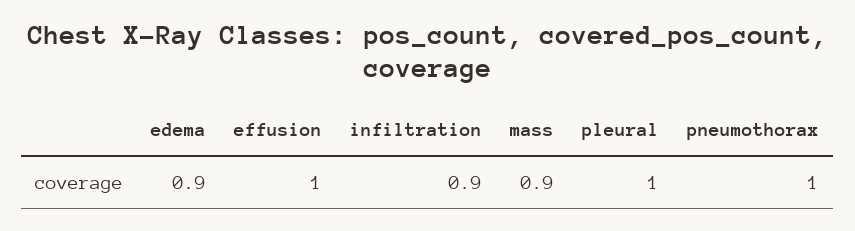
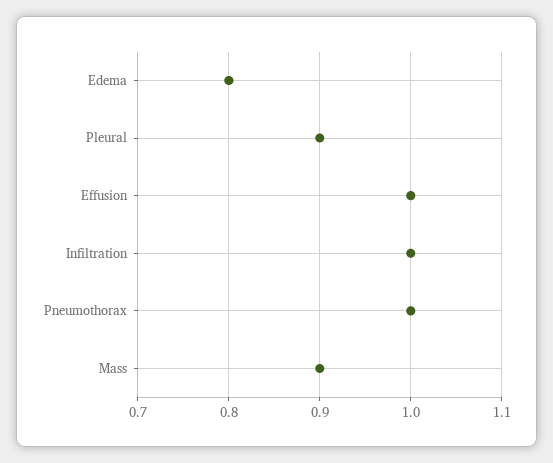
edema: 0.9 -> 0.8
infiltration: 0.9 -> 1
pleural: 1 -> 0.9

